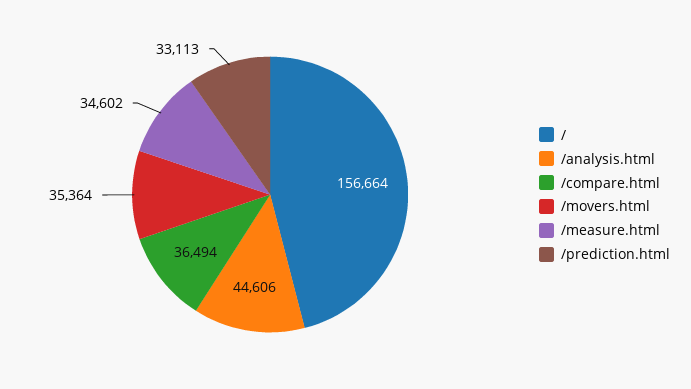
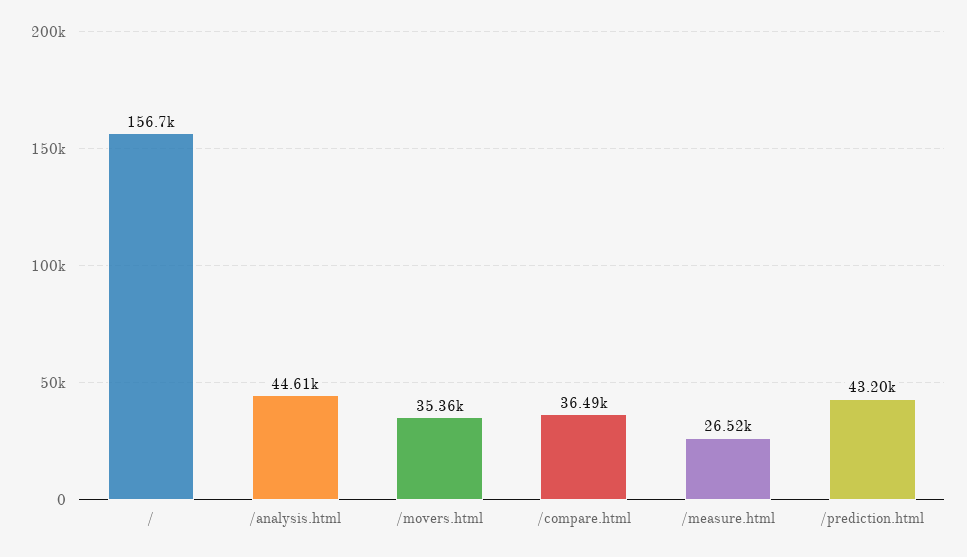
/measure.html: 34602 -> 26520
/prediction.html: 33113 -> 43200

